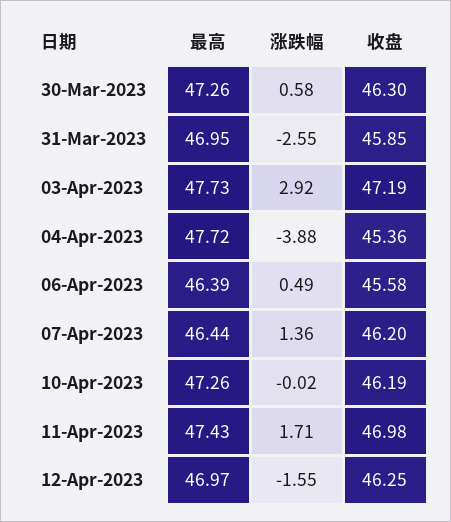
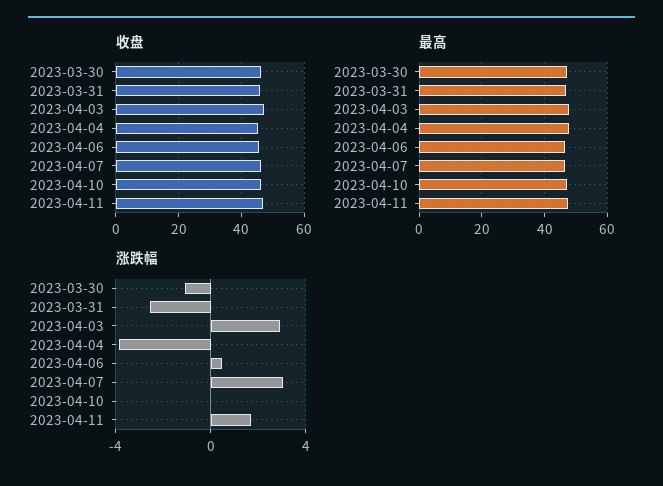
涨跌幅, 30-Mar-2023: 0.58 -> -1
涨跌幅, 07-Apr-2023: 1.36 -> 3
最高, 12-Apr-2023: 46.97 -> none
涨跌幅, 12-Apr-2023: -1.55 -> none
收盘, 12-Apr-2023: 46.25 -> none

